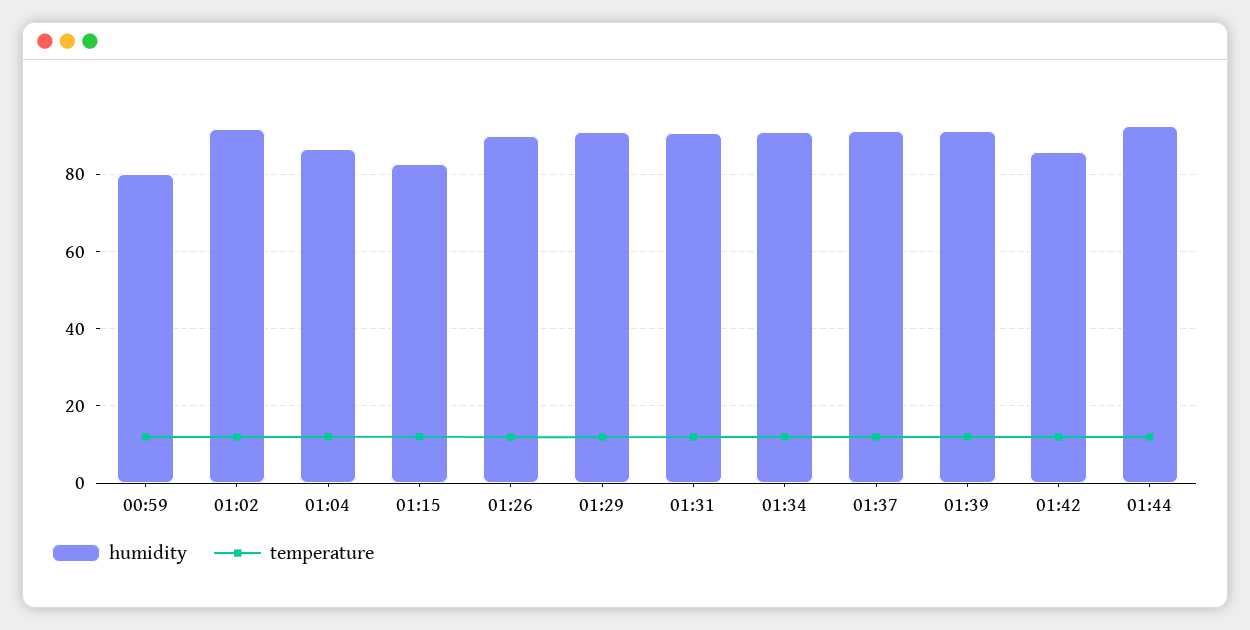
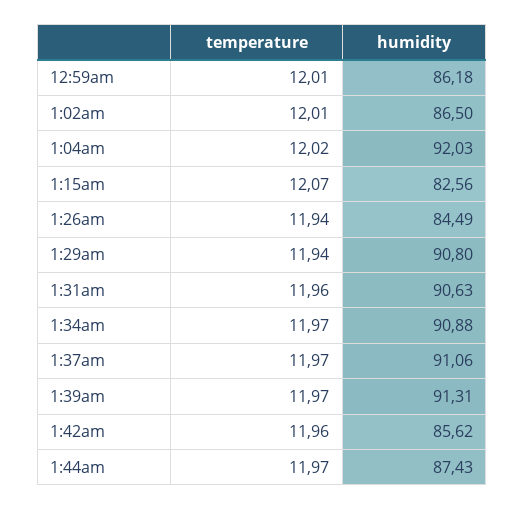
humidity, 00:59: 80 -> 86.18
humidity, 01:02: 92 -> 86.5
humidity, 01:04: 86 -> 92.03
humidity, 01:26: 90 -> 84.49
humidity, 01:44: 92 -> 87.43

